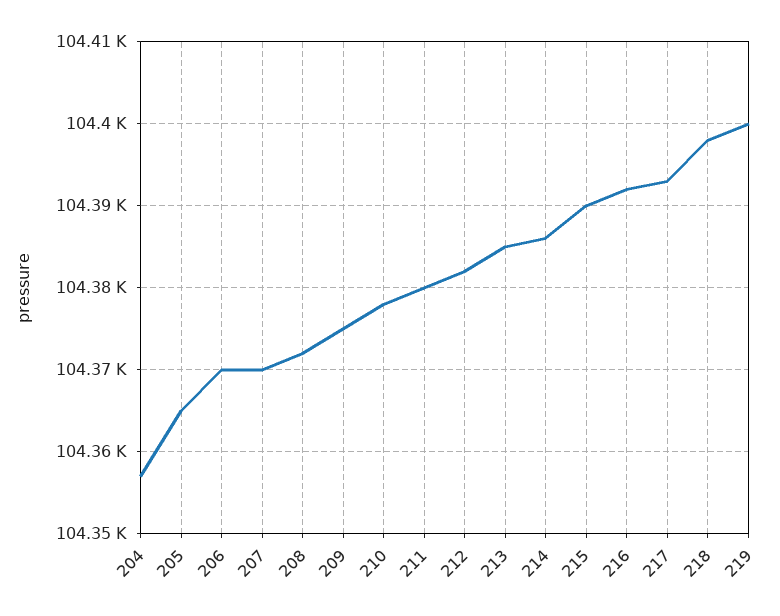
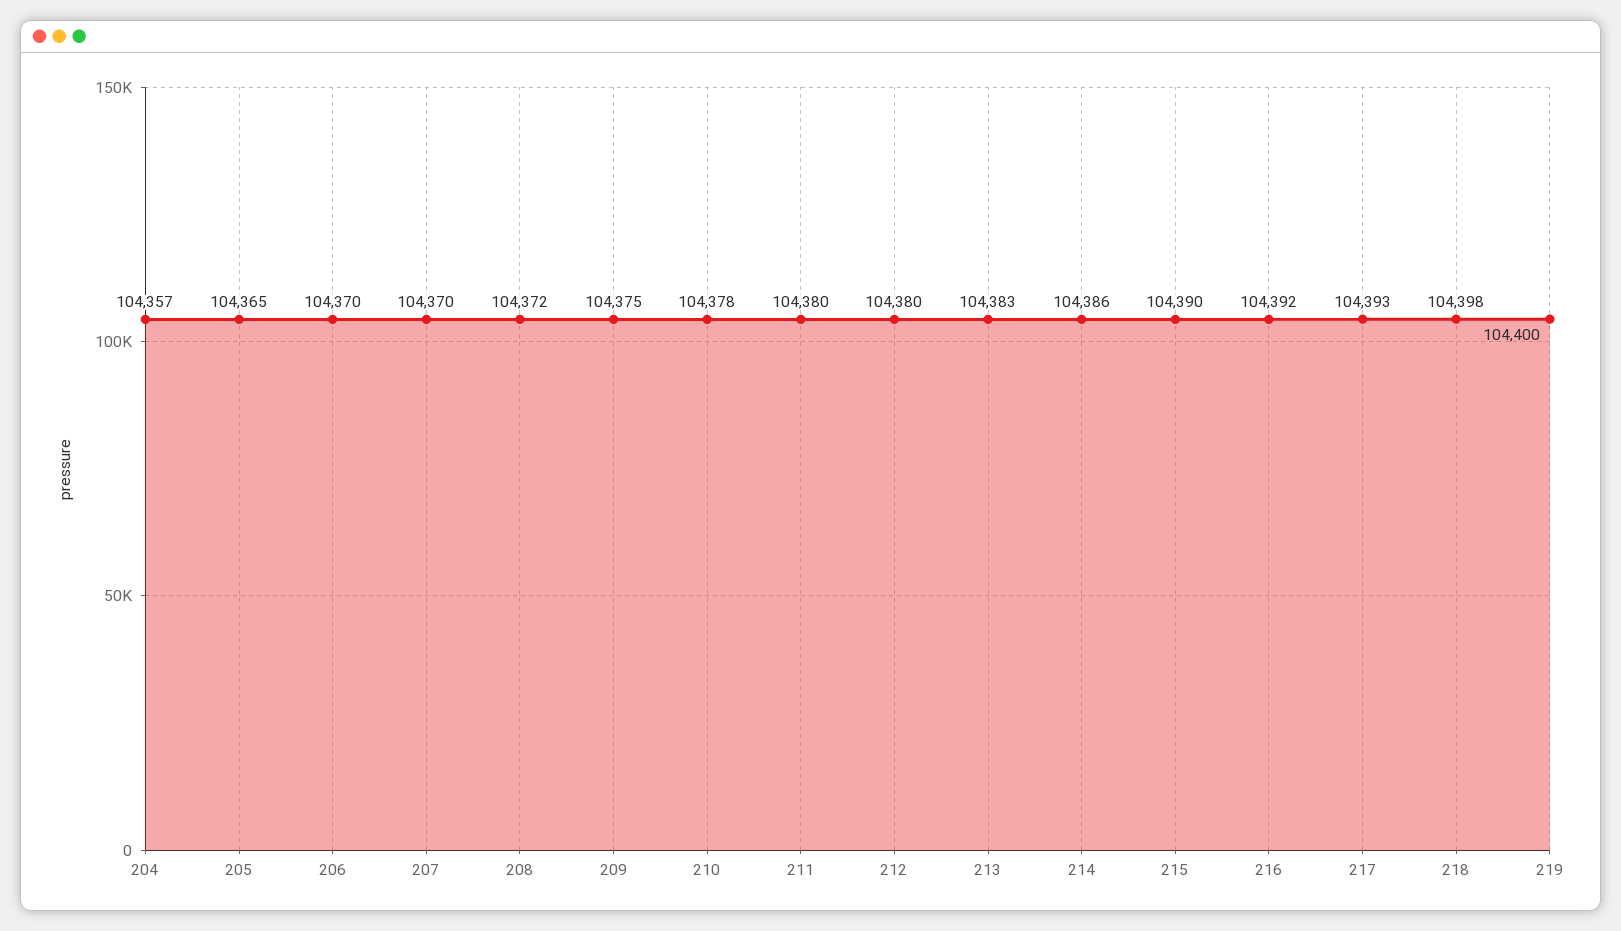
212: 104382 -> 104380
213: 104385 -> 104383

